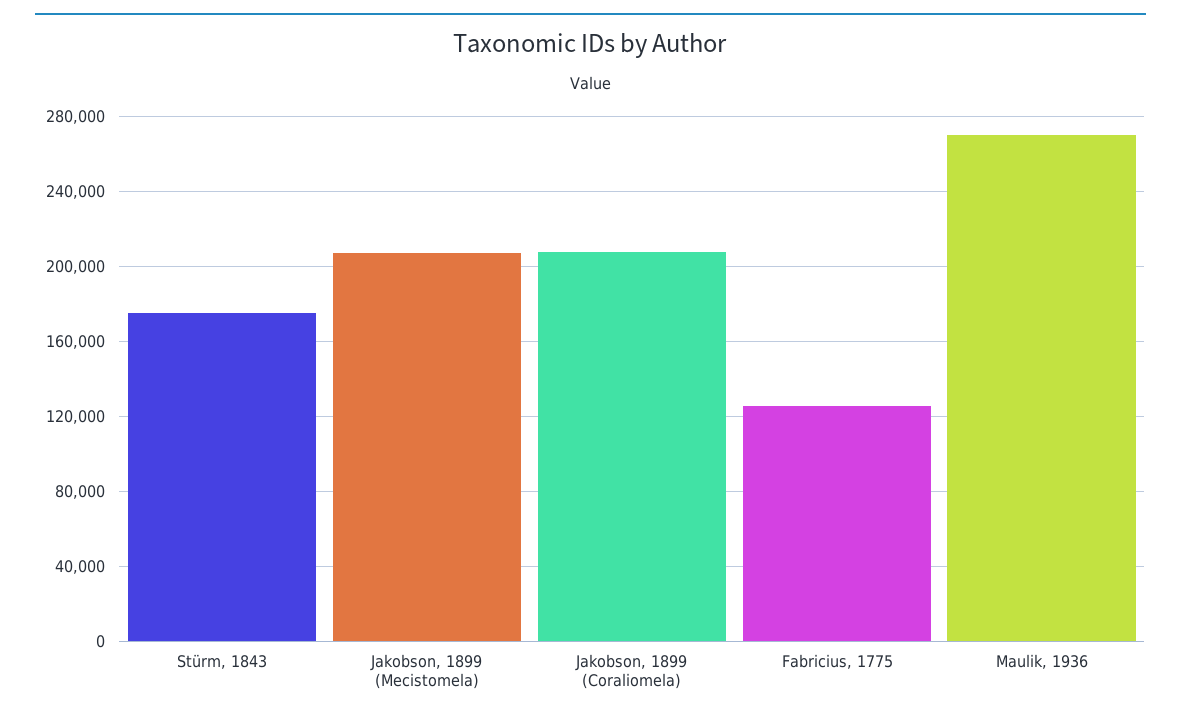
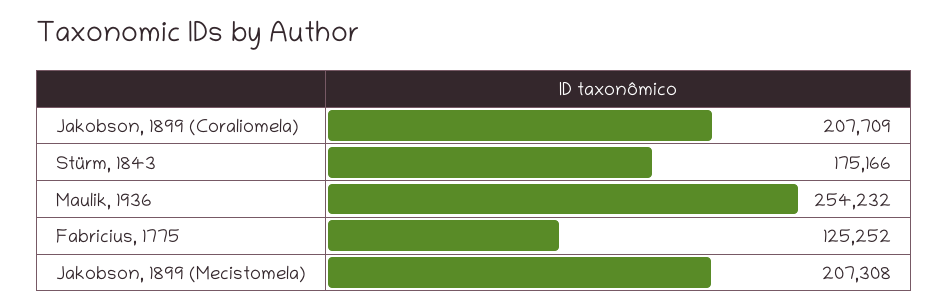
Maulik, 1936: 270000 -> 254232

